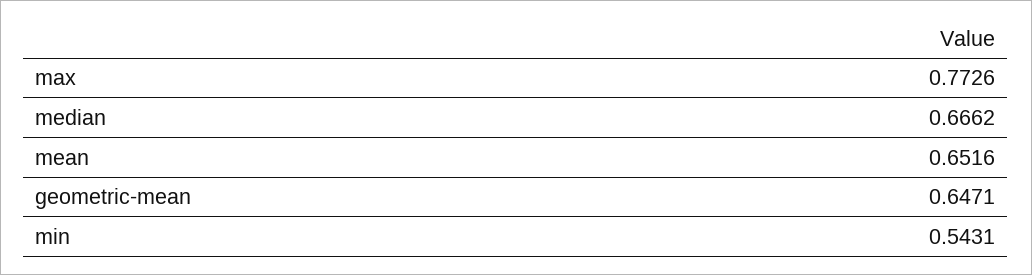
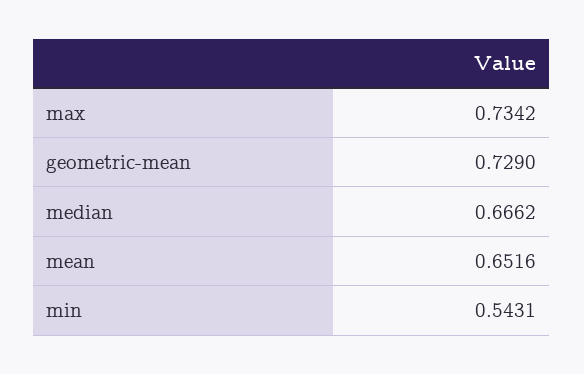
max: 0.7726 -> 0.7342
geometric-mean: 0.6471 -> 0.729

